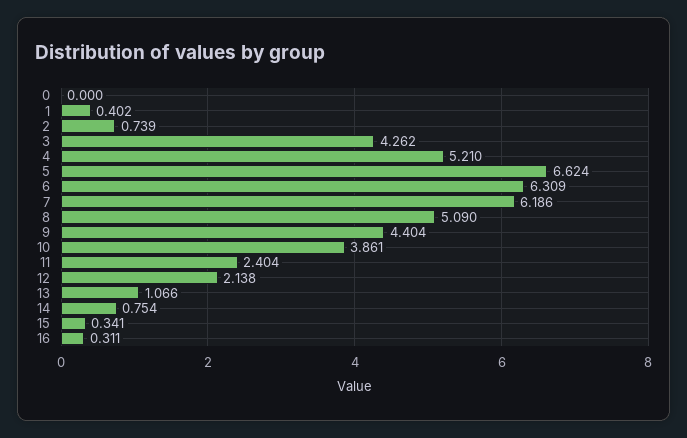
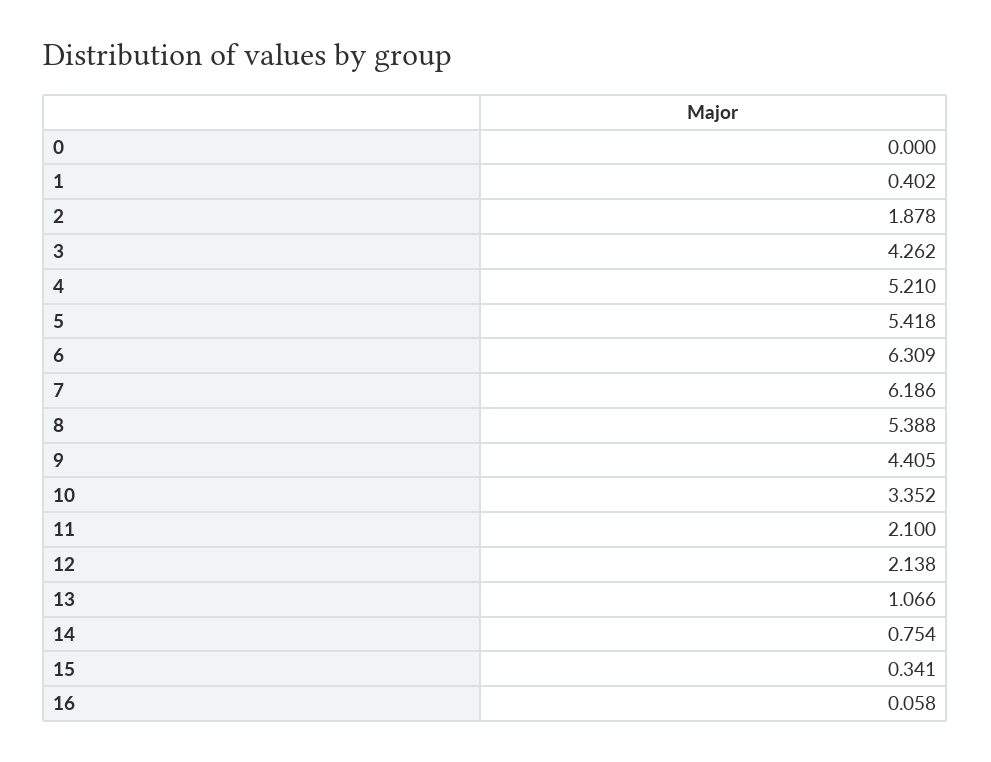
2: 0.739 -> 1.878
5: 6.624 -> 5.418
8: 5.09 -> 5.388
9: 4.404 -> 4.405
10: 3.861 -> 3.352
11: 2.404 -> 2.1
16: 0.311 -> 0.058

